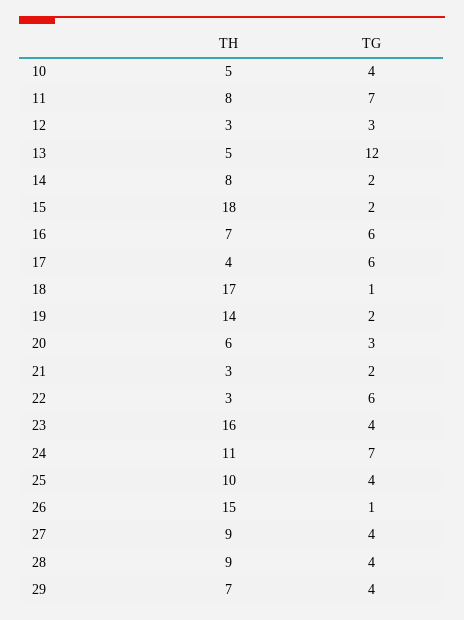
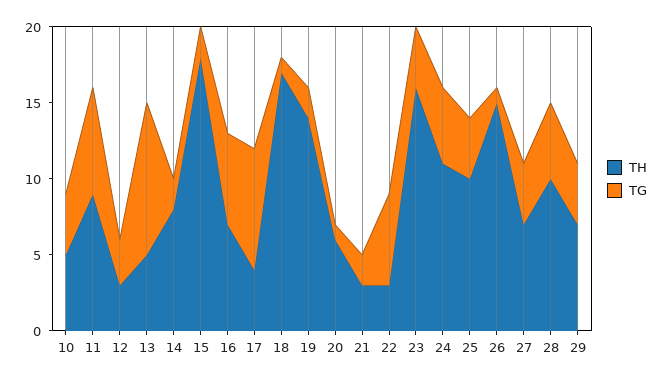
TH, 11: 8 -> 9
TG, 13: 12 -> 10
TG, 17: 6 -> 8
TG, 20: 3 -> 1
TG, 24: 7 -> 5
TH, 27: 9 -> 7
TH, 28: 9 -> 10
TG, 28: 4 -> 5

